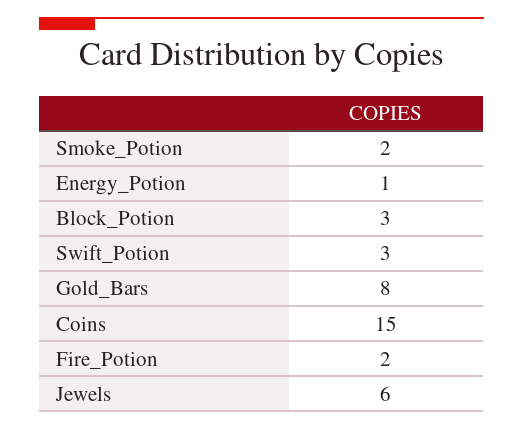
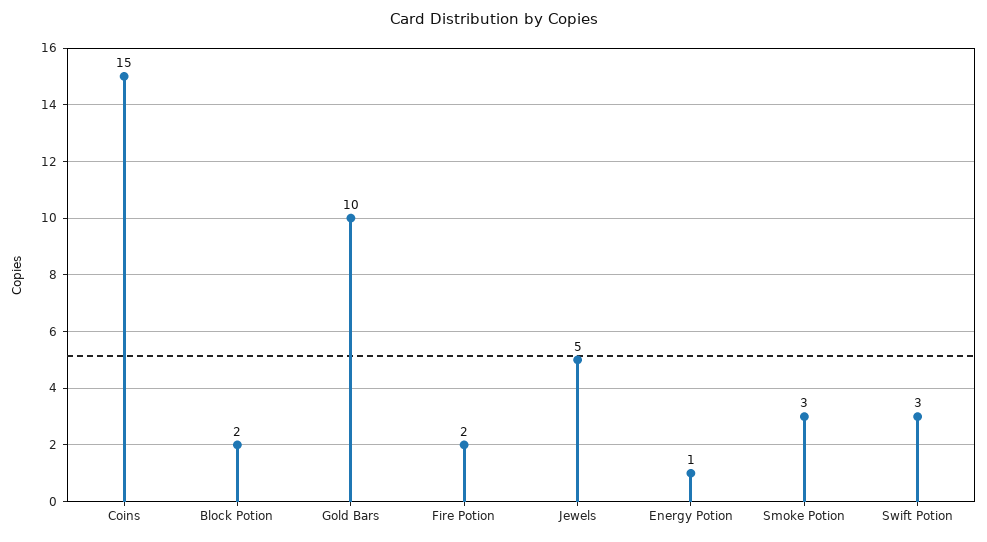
Smoke_Potion: 2 -> 3
Block_Potion: 3 -> 2
Gold_Bars: 8 -> 10
Jewels: 6 -> 5

